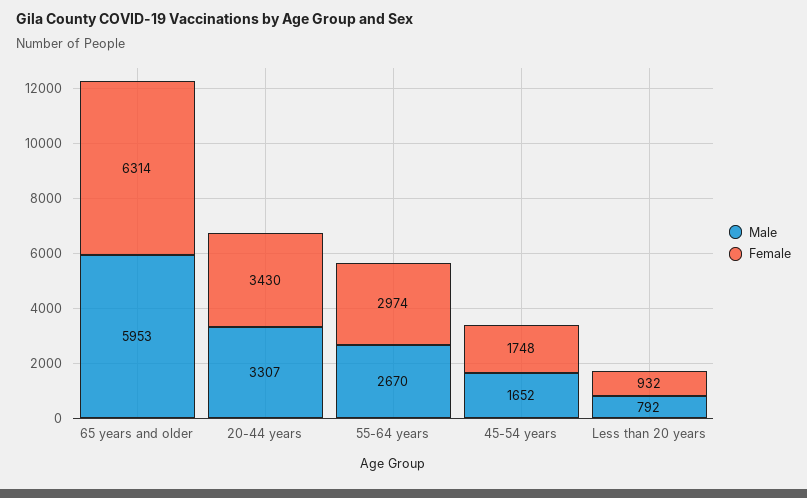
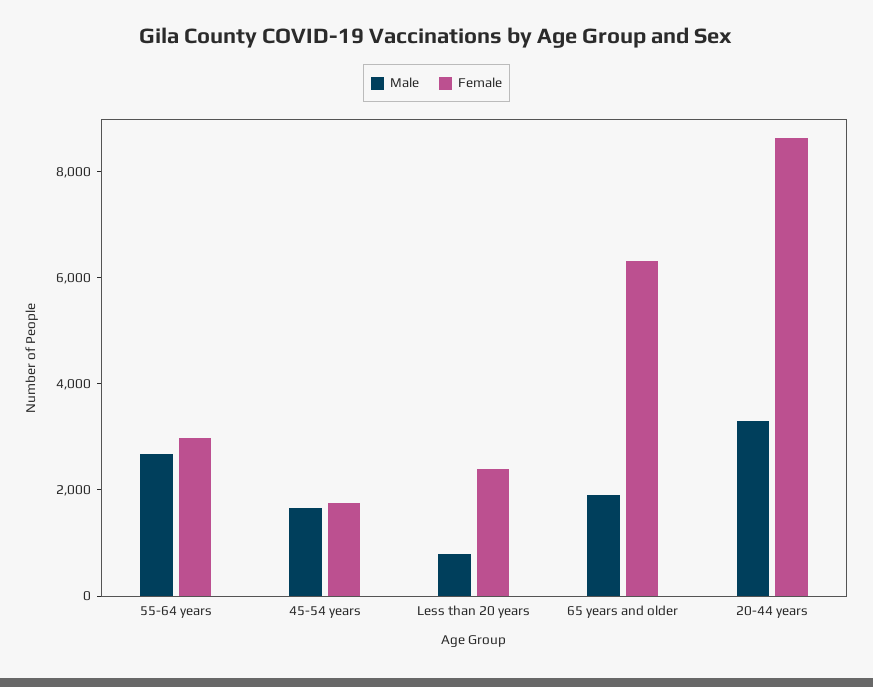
Male, 65 years and older: 5953 -> 2000
Female, 20-44 years: 3430 -> 8500
Female, Less than 20 years: 932 -> 2500

